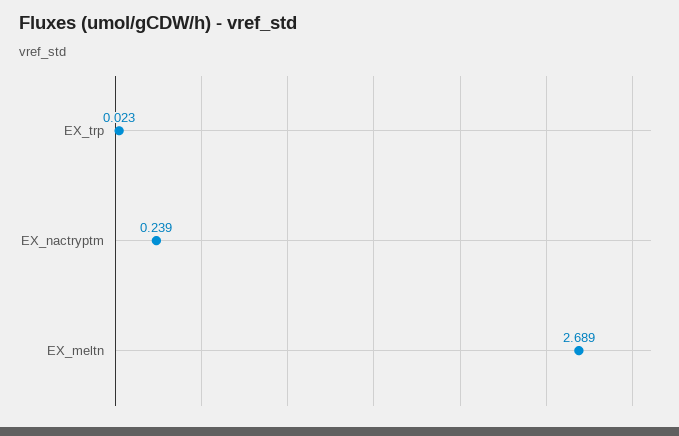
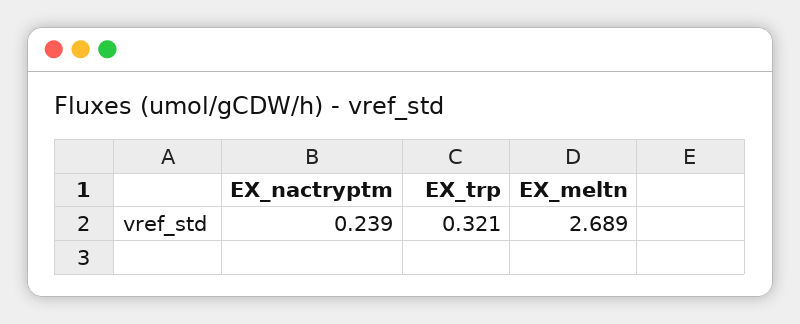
EX_trp: 0.023 -> 0.321

